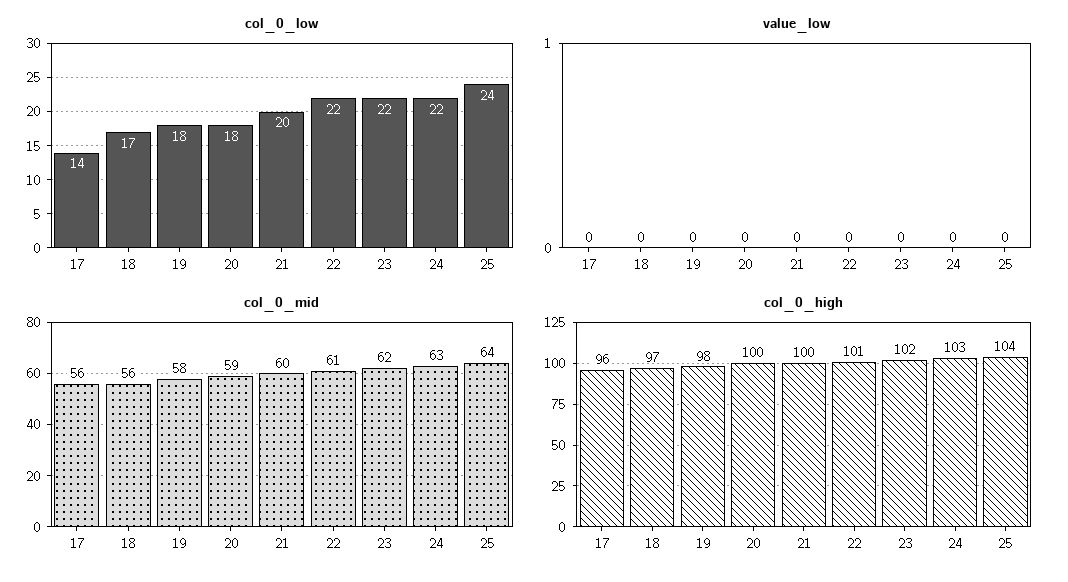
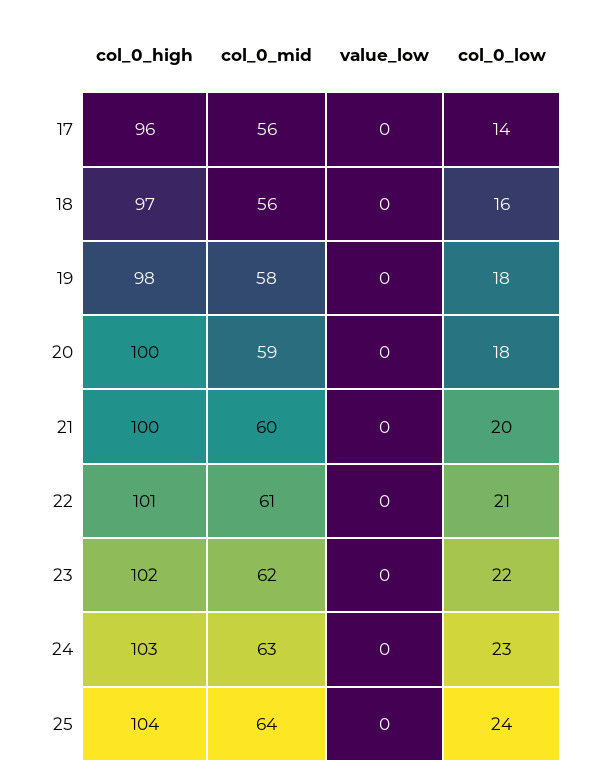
col_0_low, 18: 17 -> 16
col_0_low, 22: 22 -> 21
col_0_low, 24: 22 -> 23

